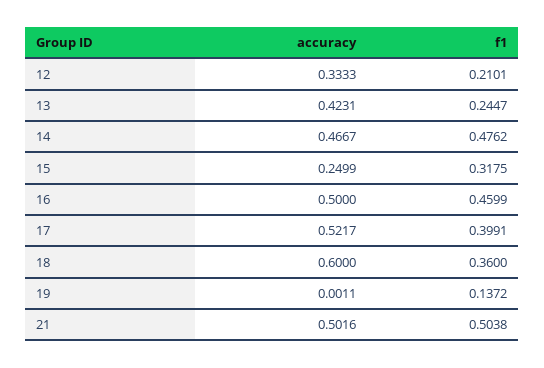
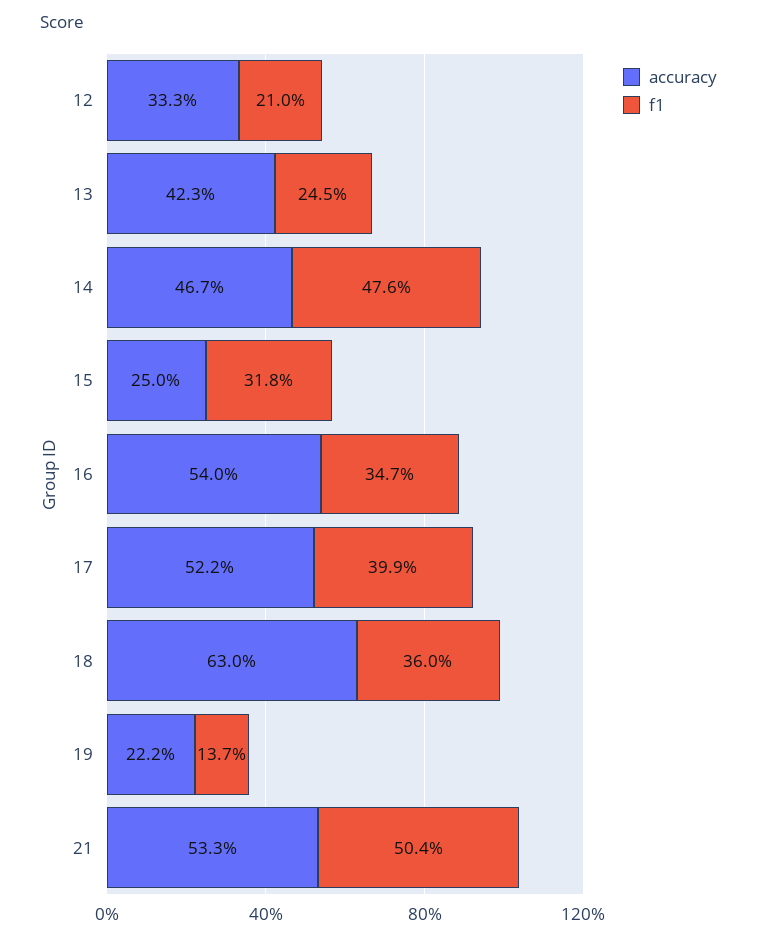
accuracy, 16: 0.5 -> 0.54
f1, 16: 0.4599 -> 0.347
accuracy, 18: 0.6 -> 0.63
accuracy, 19: 0.0011 -> 0.222
accuracy, 21: 0.5016 -> 0.533

